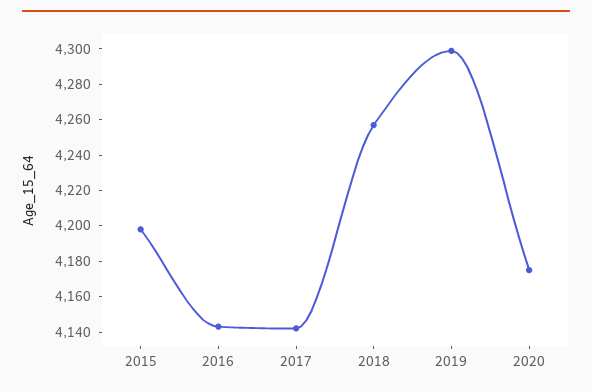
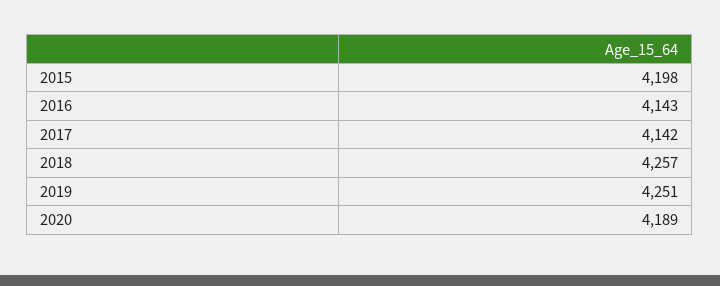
2019: 4300 -> 4251
2020: 4175 -> 4189

